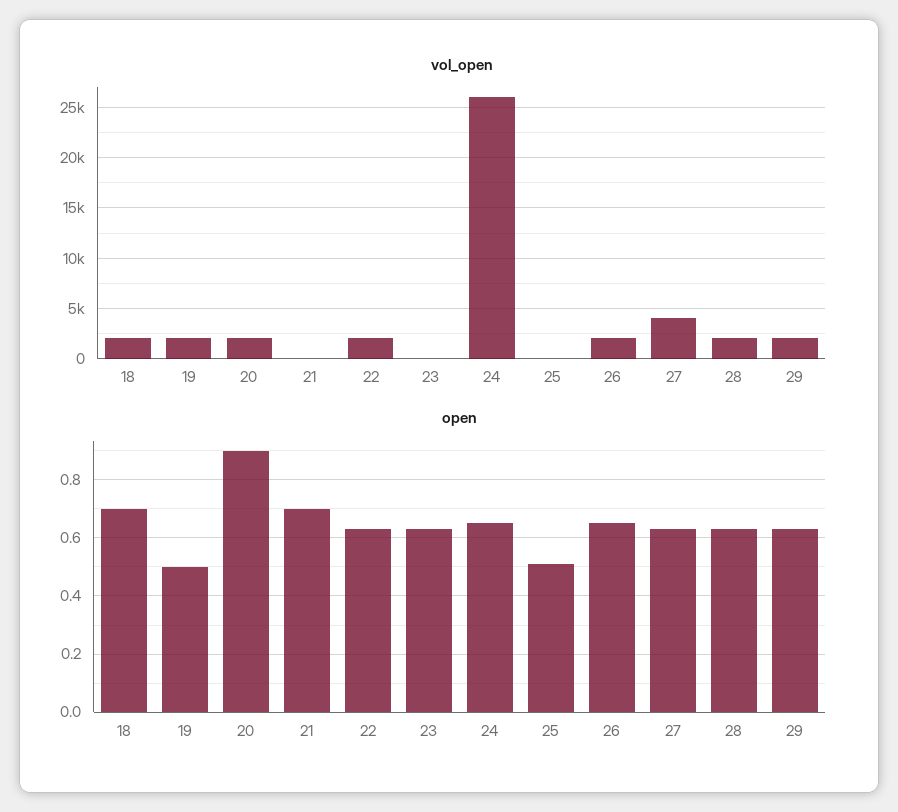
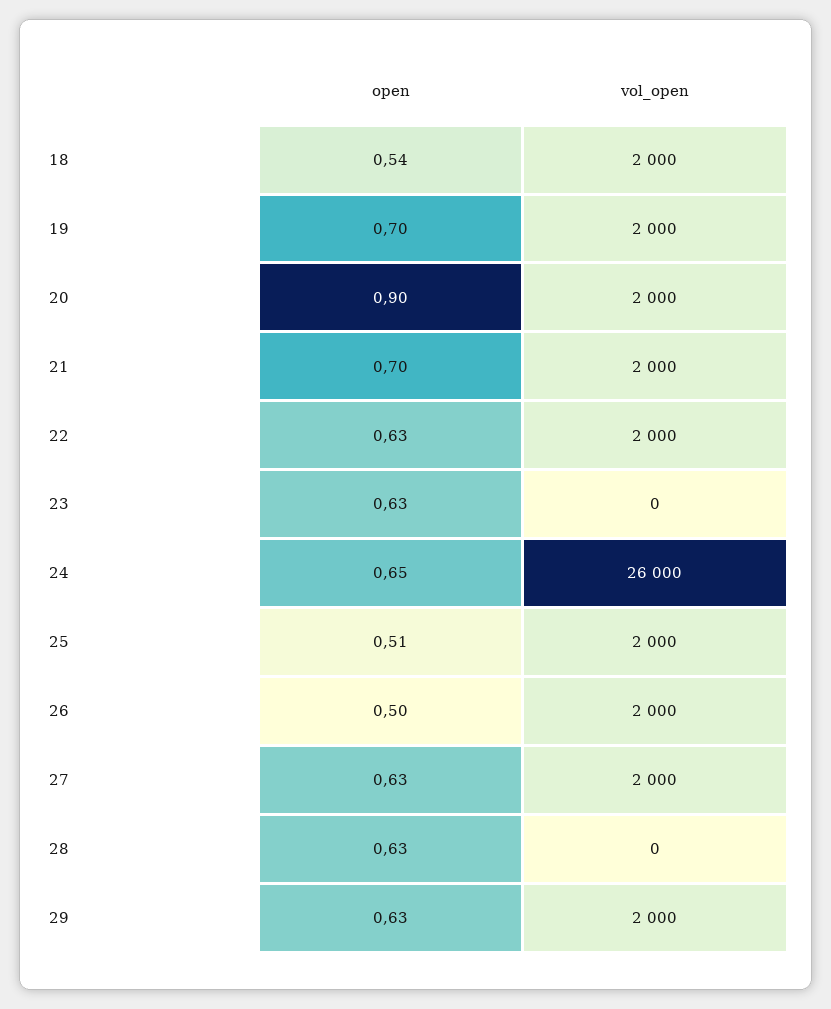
vol_open, 21: 0 -> 2000
vol_open, 25: 0 -> 2000
vol_open, 27: 4000 -> 2000
vol_open, 28: 2000 -> 0
open, 18: 0.7 -> 0.54
open, 19: 0.5 -> 0.7
open, 26: 0.65 -> 0.5

